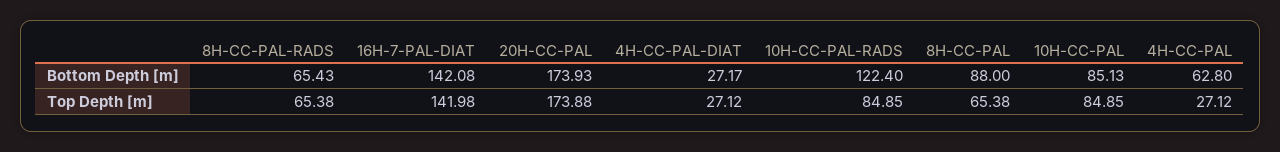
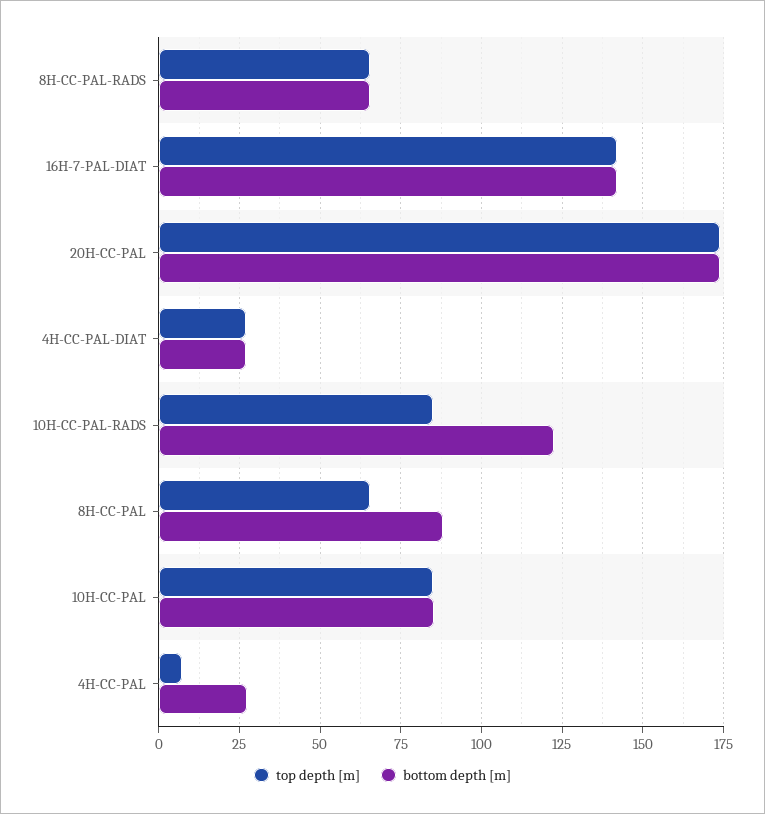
Bottom Depth [m], 4H-CC-PAL: 62.8 -> 27.5
Top Depth [m], 4H-CC-PAL: 27.12 -> 7.5

